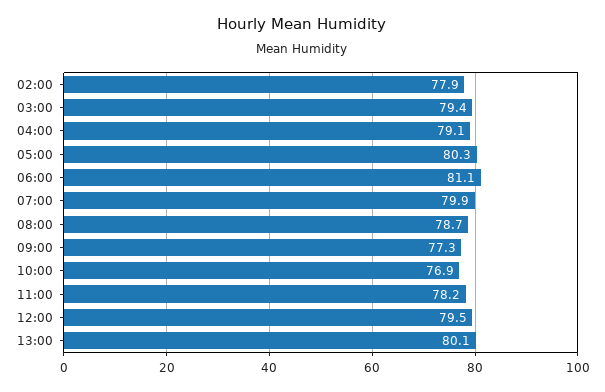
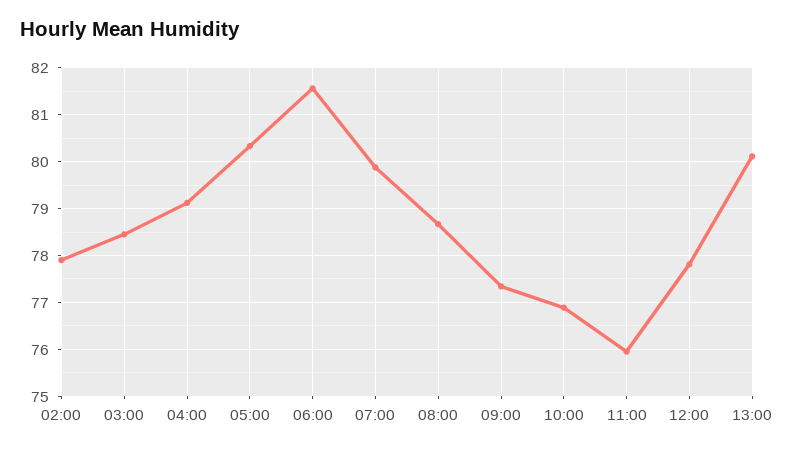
03:00: 79.4 -> 78.4
06:00: 81.1 -> 81.6
11:00: 78.2 -> 76
12:00: 79.5 -> 77.8

